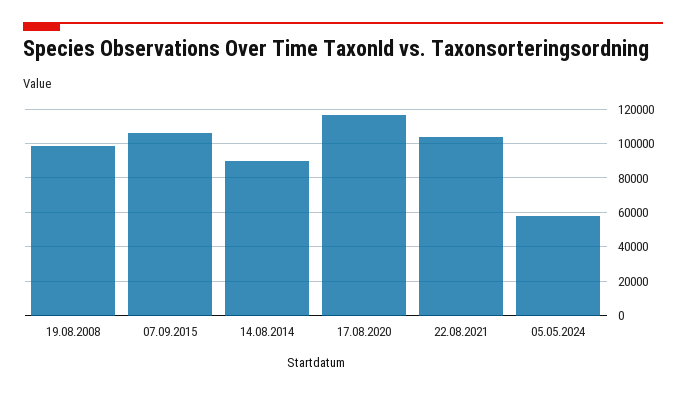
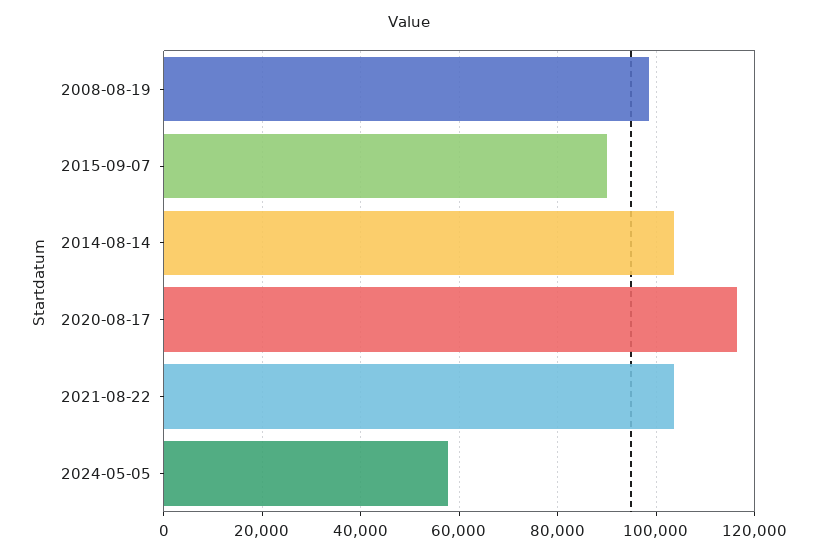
07.09.2015: 105000 -> 90000
14.08.2014: 90000 -> 104000

